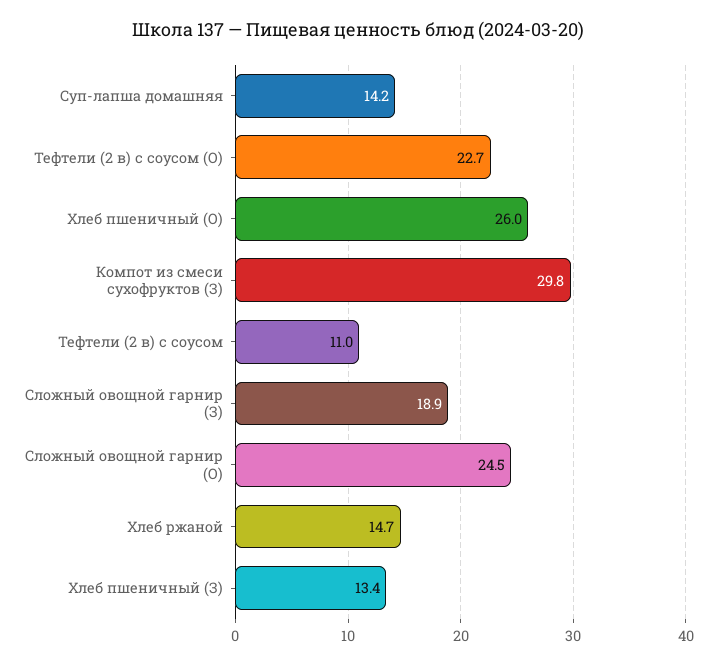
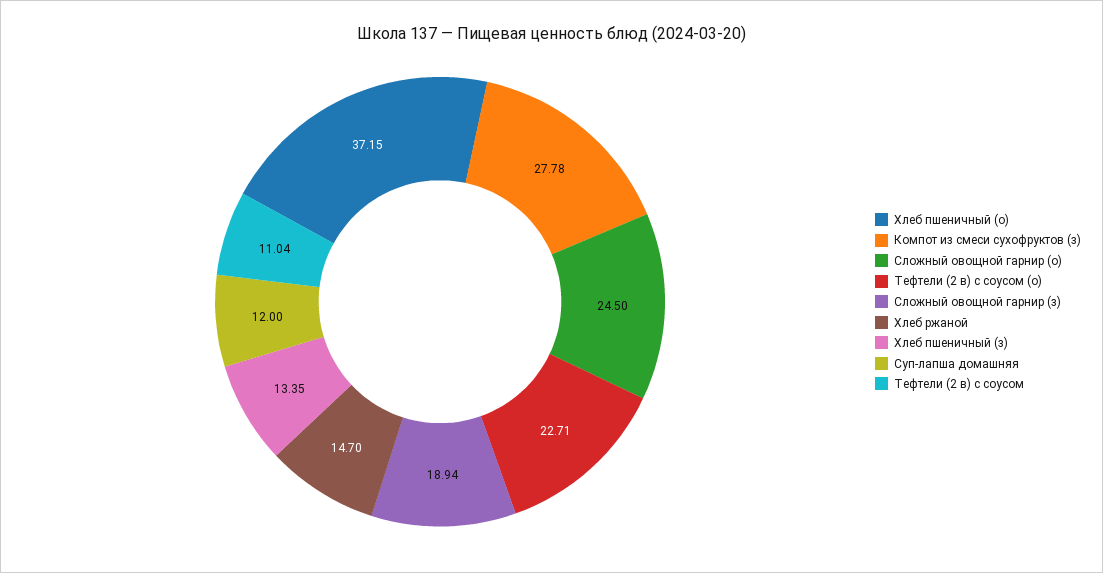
Суп-лапша домашняя: 14.2 -> 12
Хлеб пшеничный (О): 26 -> 37.15
Компот из смеси сухофруктов (З): 29.8 -> 27.78

